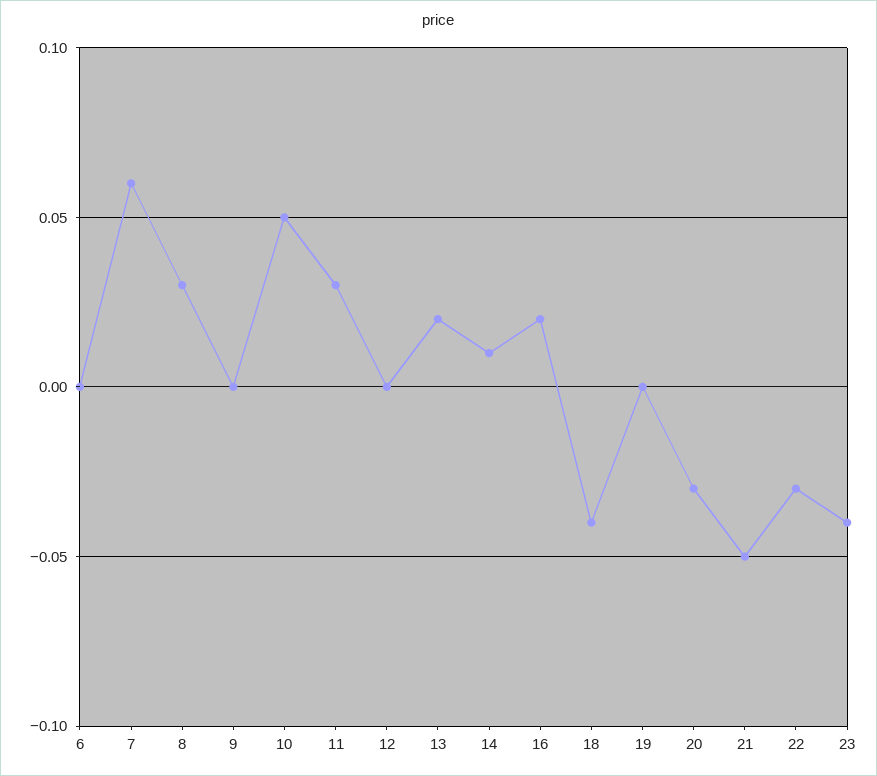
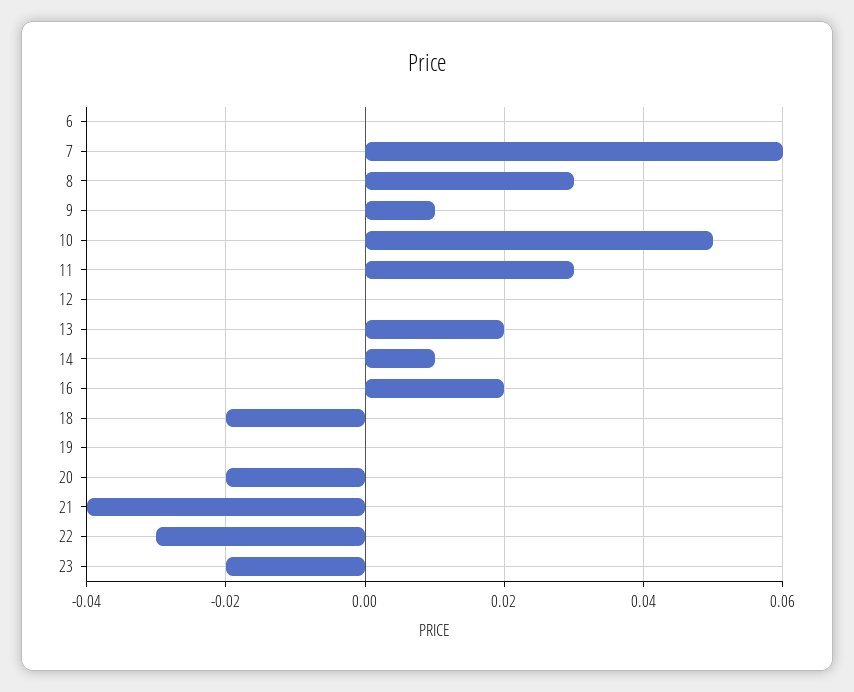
9: 0 -> 0.01
18: -0.04 -> -0.02
20: -0.03 -> -0.02
21: -0.05 -> -0.04
23: -0.04 -> -0.02

